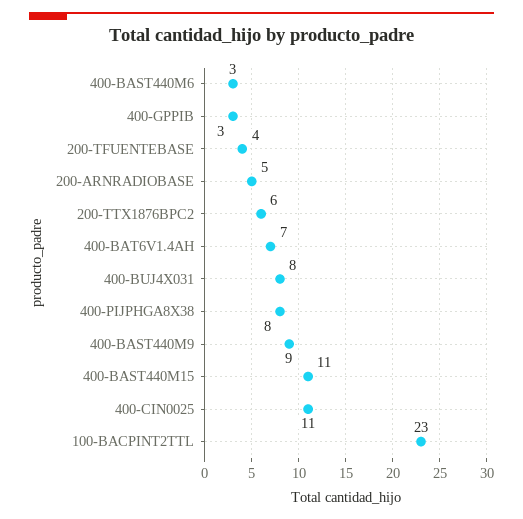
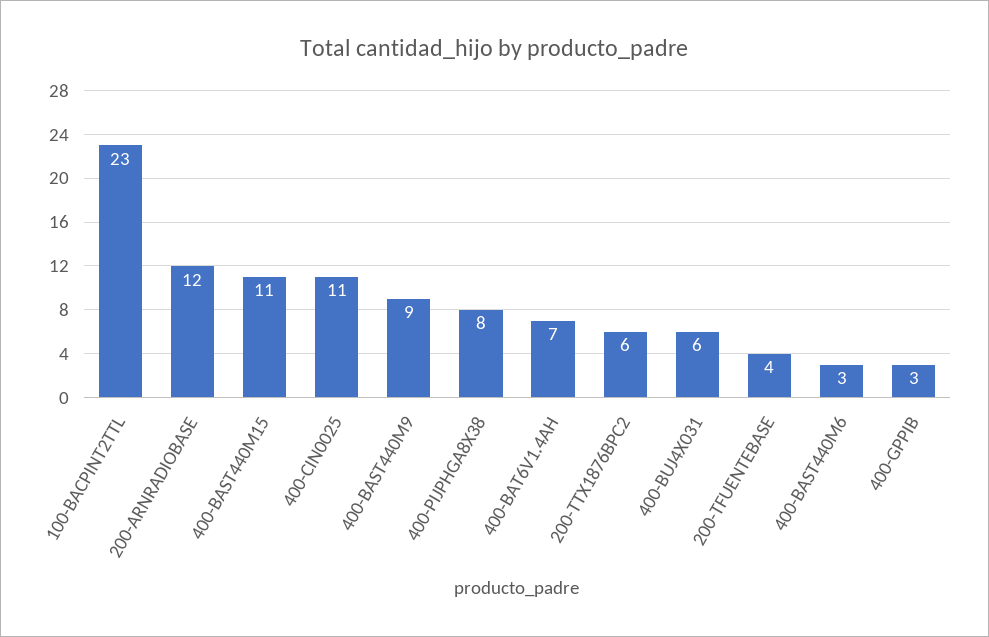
200-ARNRADIOBASE: 5 -> 12
400-BUJ4X031: 8 -> 6

